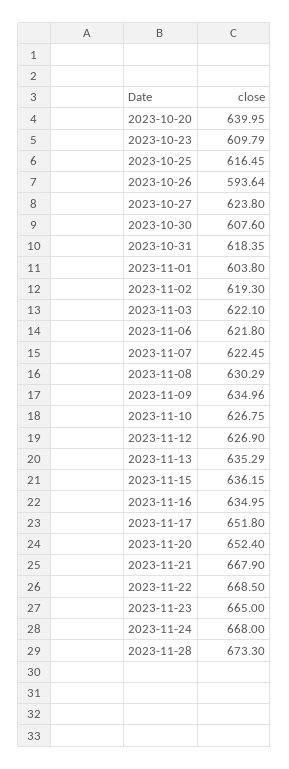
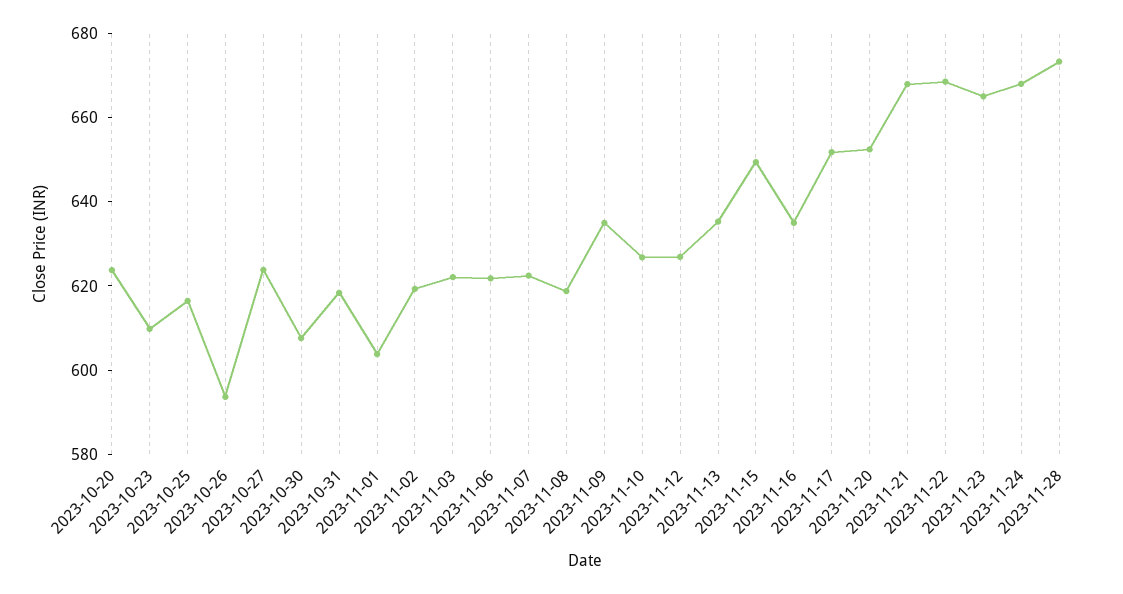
2023-10-20: 639.95 -> 625
2023-11-08: 630.29 -> 620
2023-11-15: 636.15 -> 650

